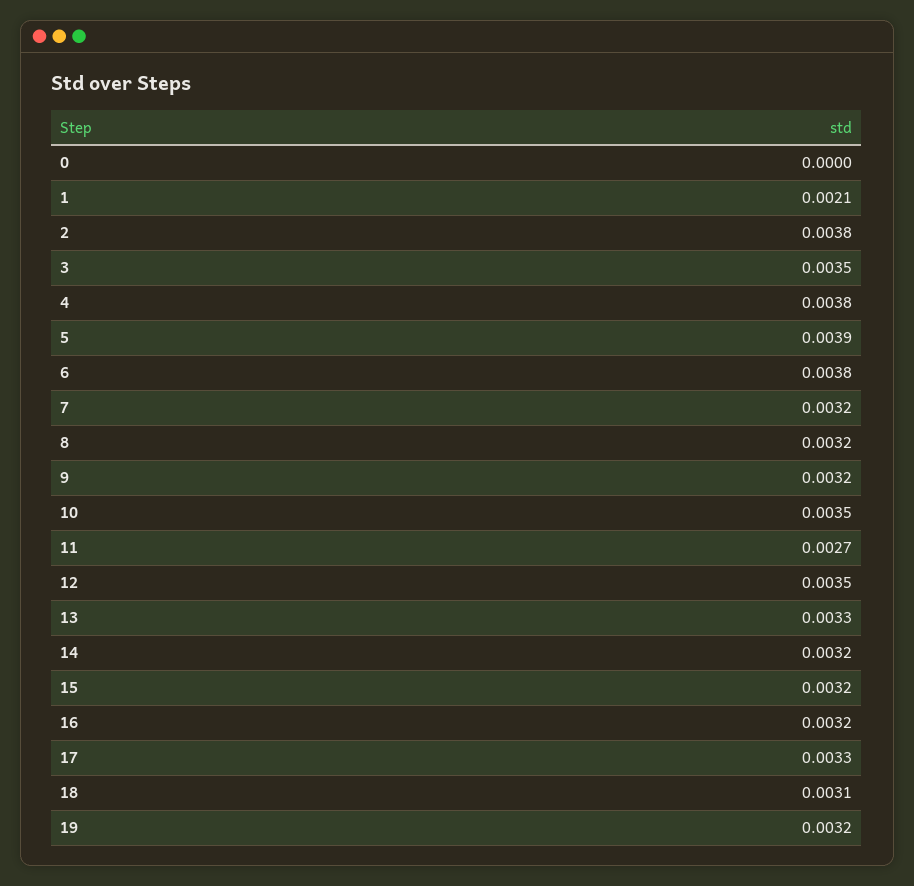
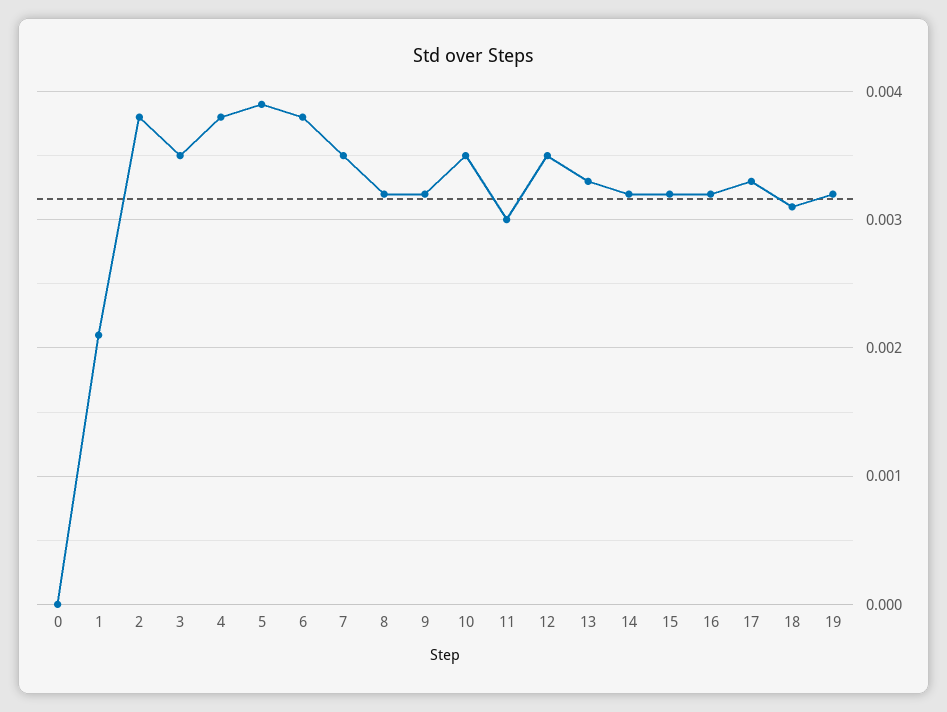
7: 0.0032 -> 0.0035
11: 0.0027 -> 0.003

